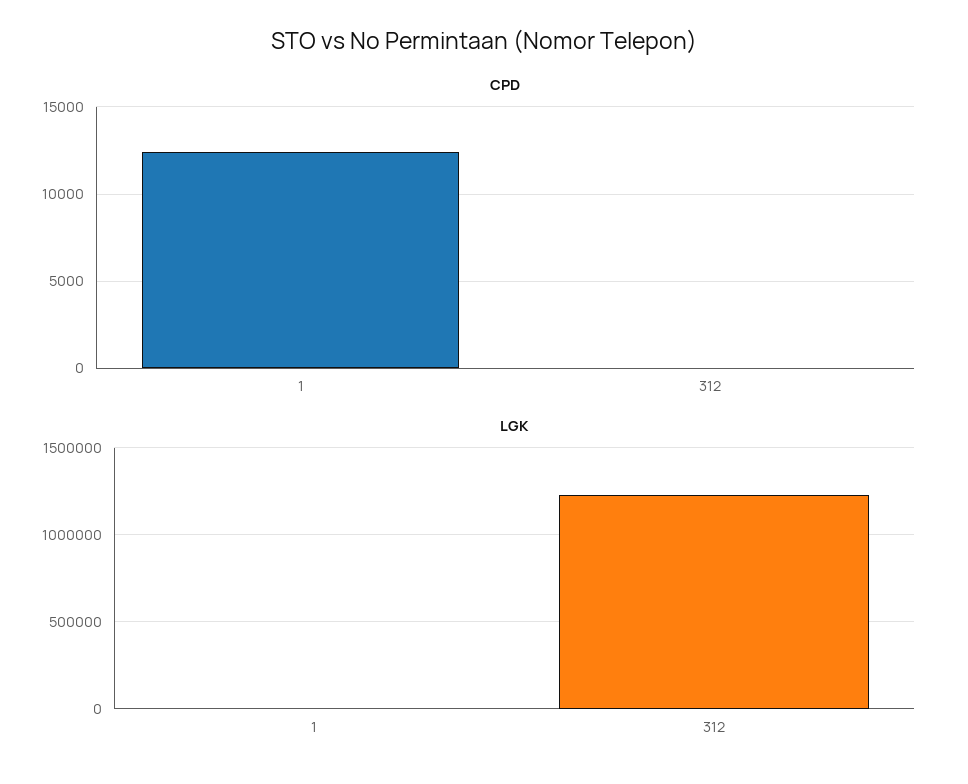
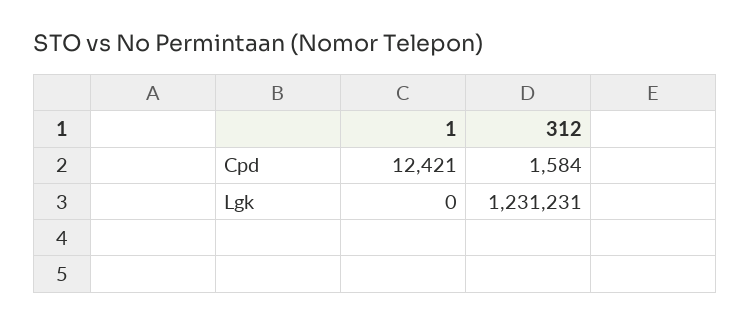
CPD, 312: 0 -> 1584

